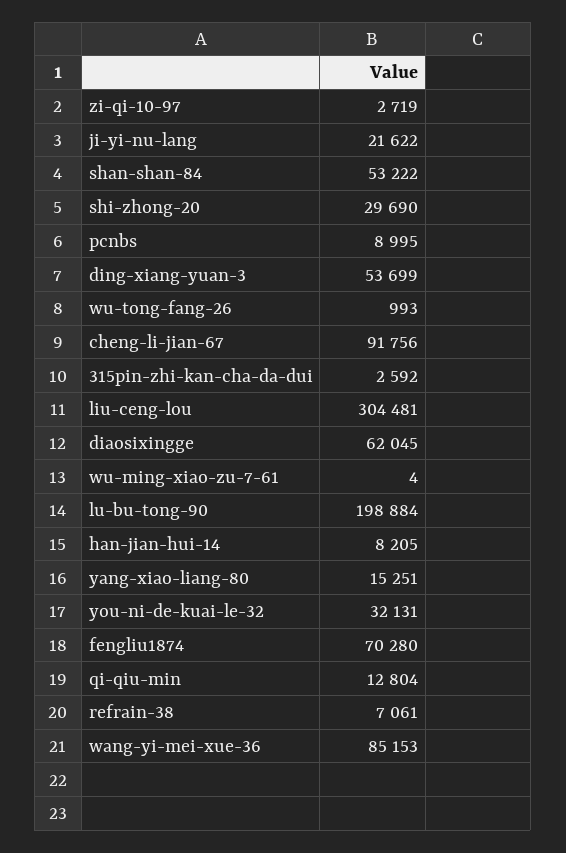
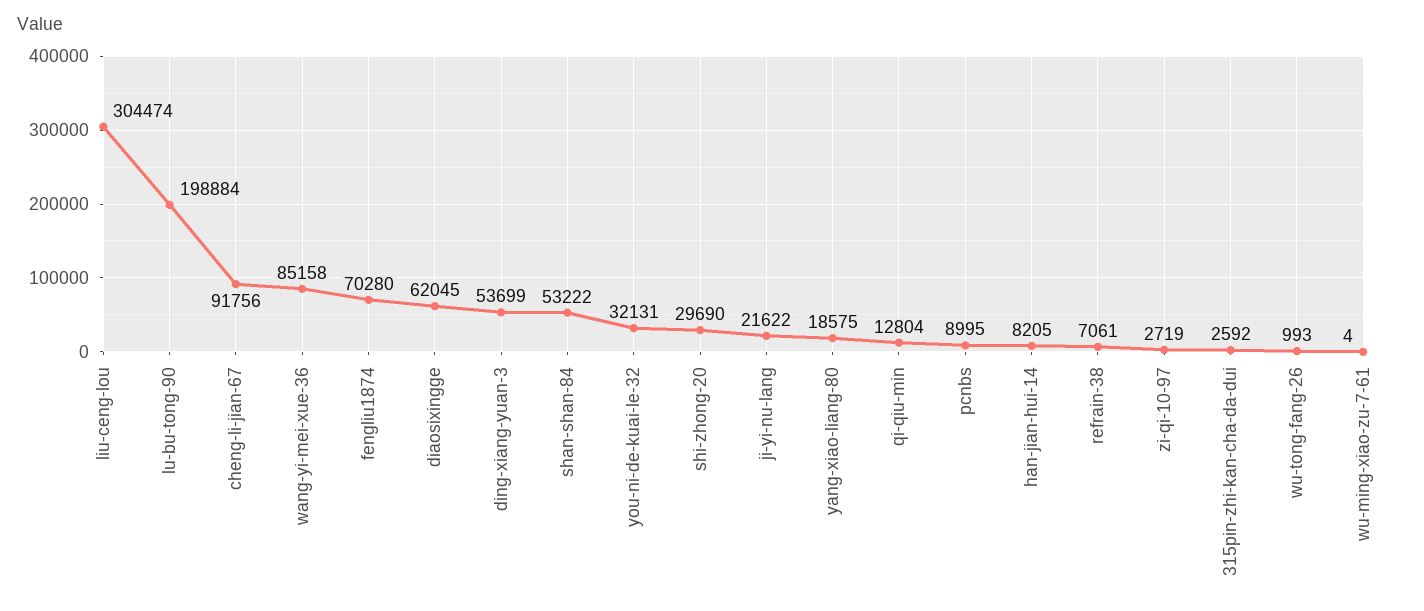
liu-ceng-lou: 304481 -> 304474
yang-xiao-liang-80: 15251 -> 18575
wang-yi-mei-xue-36: 85153 -> 85158

